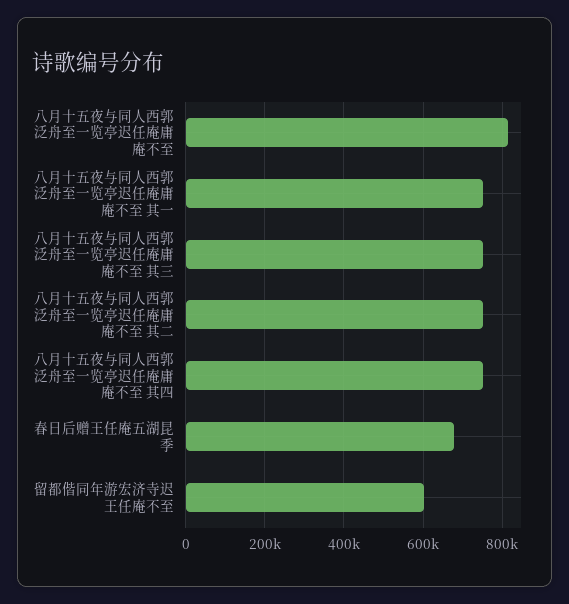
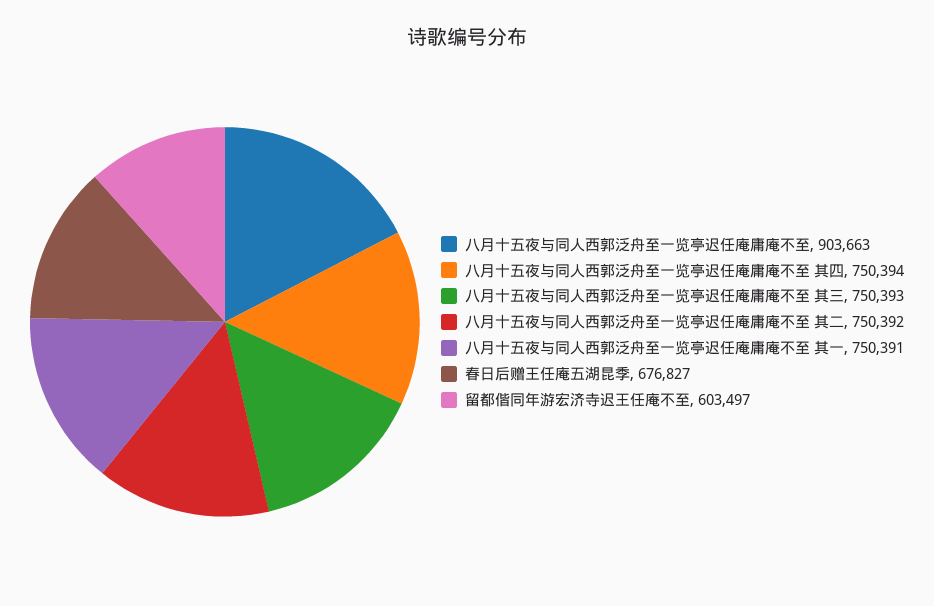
八月十五夜与同人西郭泛舟至一览亭迟任庵庸庵不至: 820000 -> 903663

